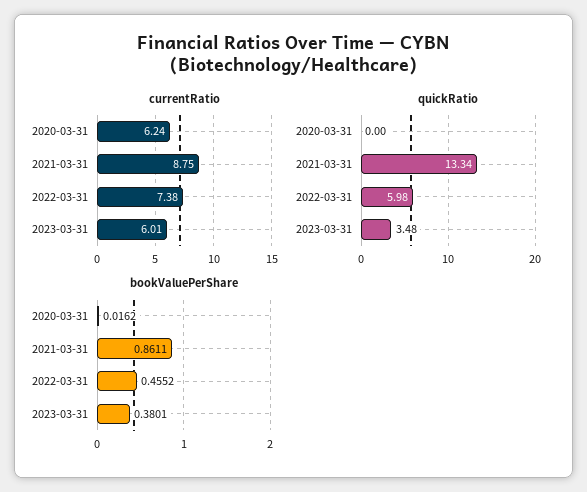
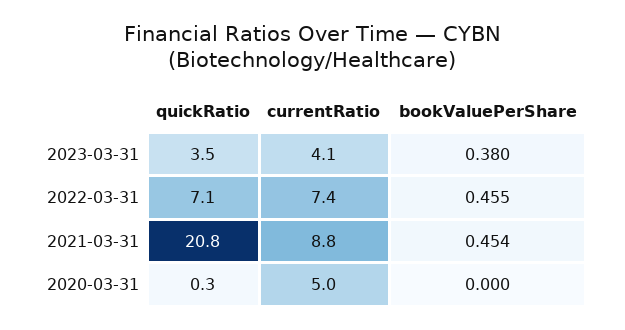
currentRatio, 2020-03-31: 6.24 -> 5
currentRatio, 2023-03-31: 6.01 -> 4.1
quickRatio, 2020-03-31: 0 -> 0.3
quickRatio, 2021-03-31: 13.34 -> 20.8
quickRatio, 2022-03-31: 5.98 -> 7.1
bookValuePerShare, 2020-03-31: 0.0162 -> 0
bookValuePerShare, 2021-03-31: 0.8611 -> 0.454

